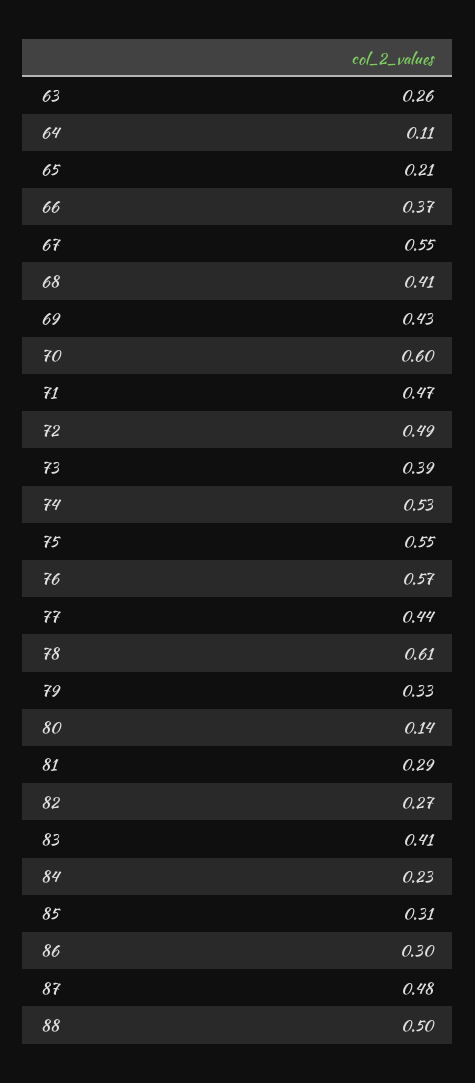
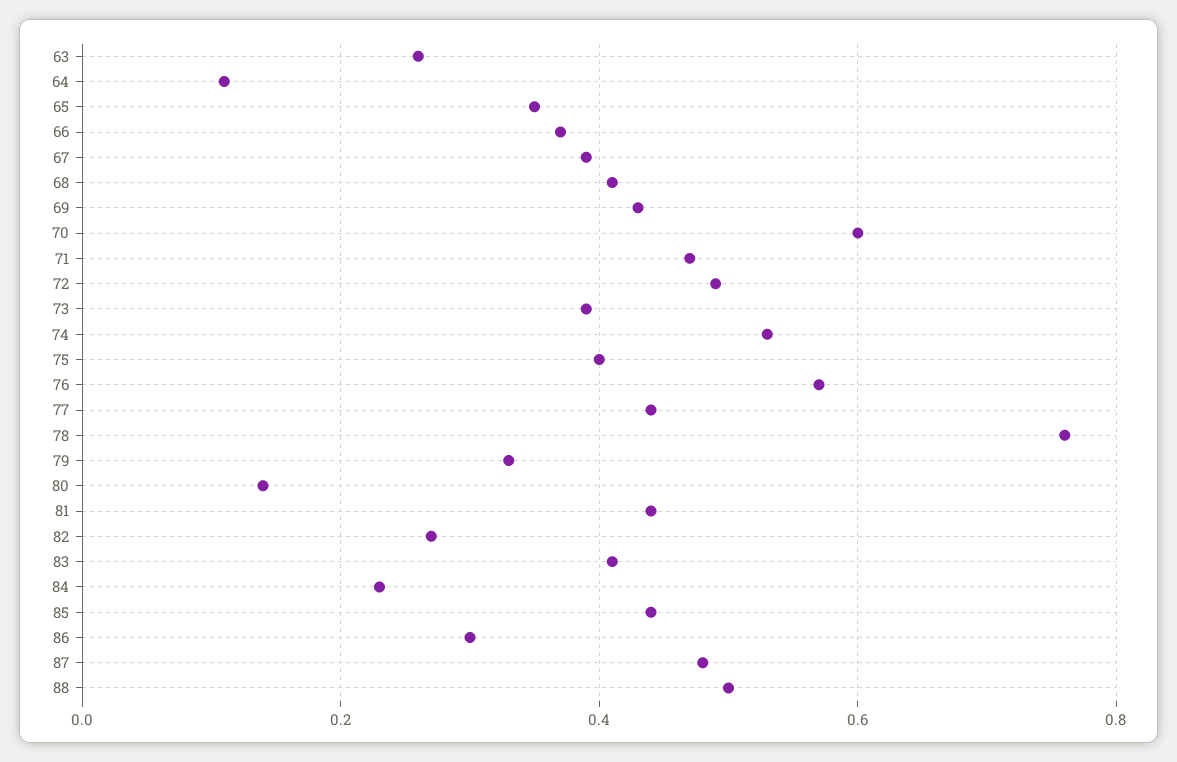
65: 0.21 -> 0.35
67: 0.55 -> 0.4
75: 0.55 -> 0.4
78: 0.61 -> 0.75
81: 0.29 -> 0.45
85: 0.31 -> 0.45

